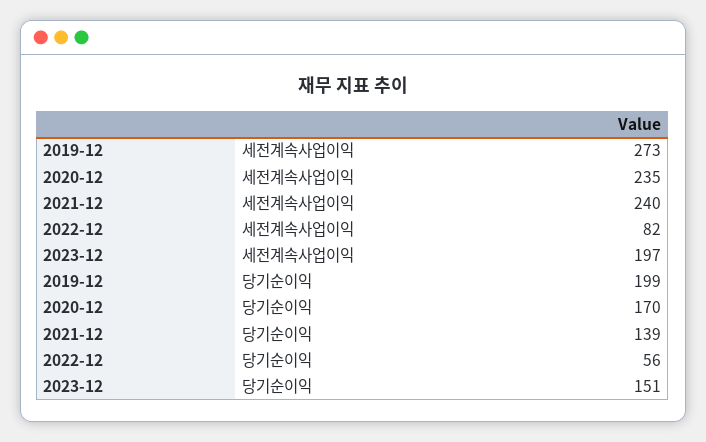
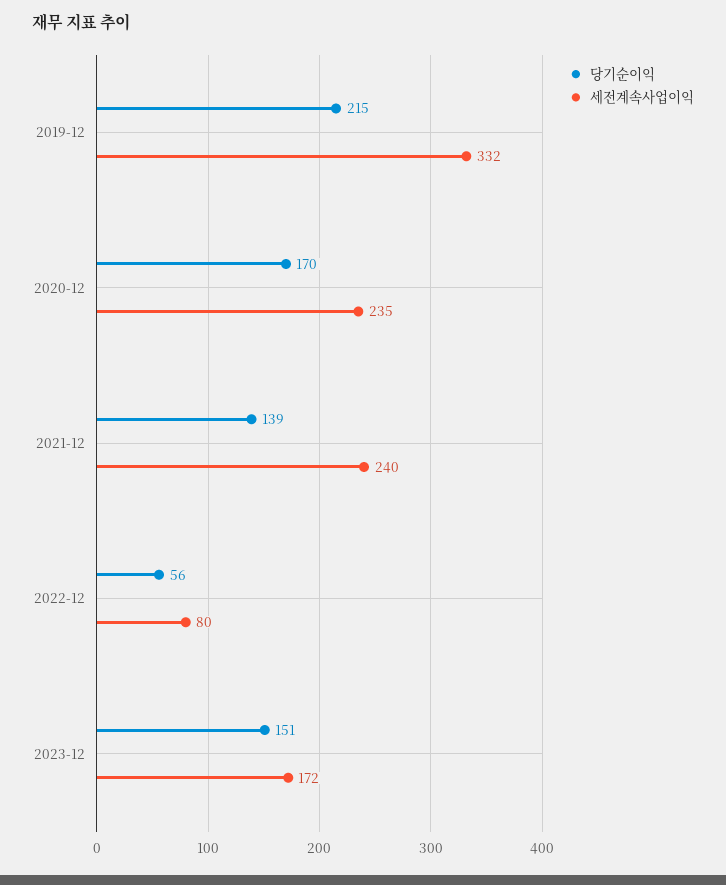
세전계속사업이익, 2019-12: 273 -> 332
세전계속사업이익, 2022-12: 82 -> 80
세전계속사업이익, 2023-12: 197 -> 172
당기순이익, 2019-12: 199 -> 215

